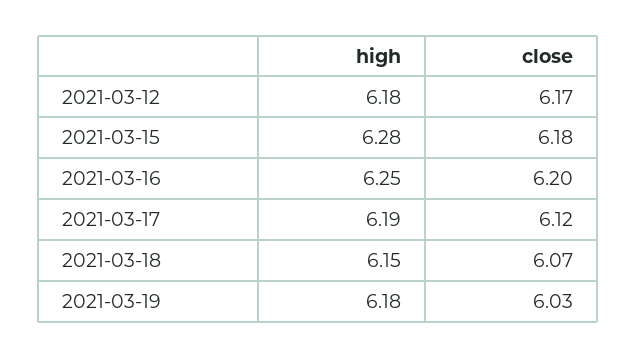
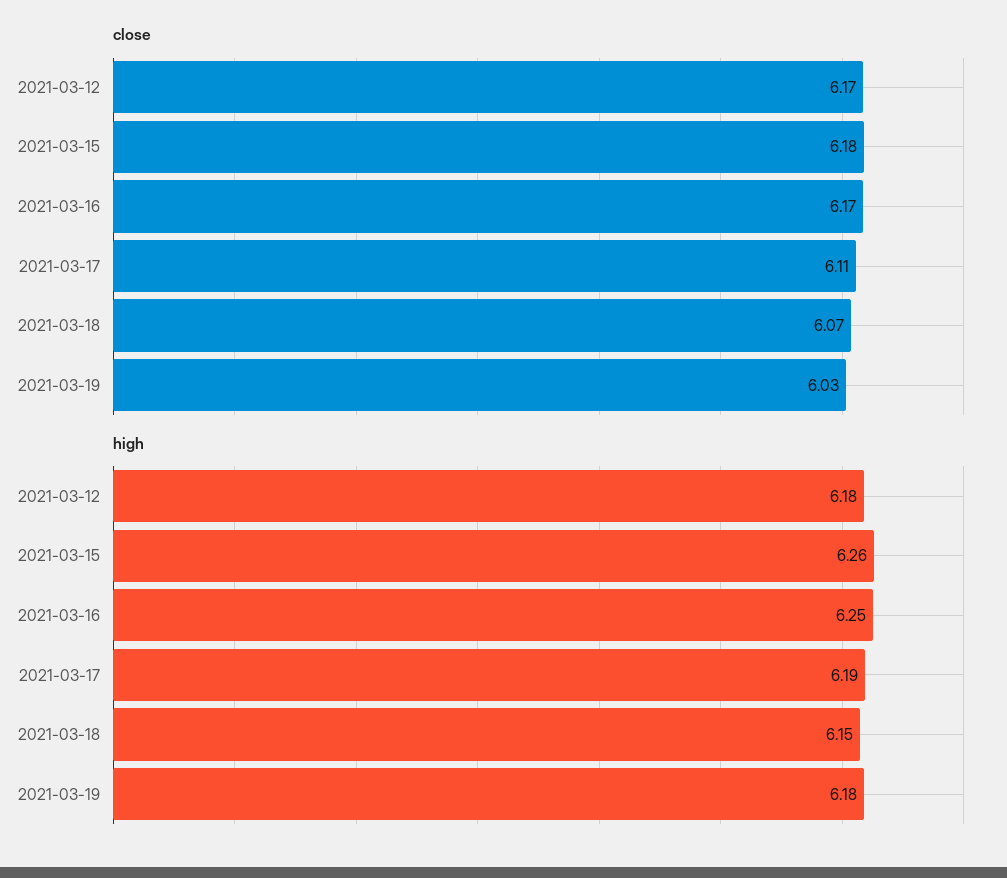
high, 2021-03-15: 6.28 -> 6.26
close, 2021-03-16: 6.2 -> 6.17
close, 2021-03-17: 6.12 -> 6.11

